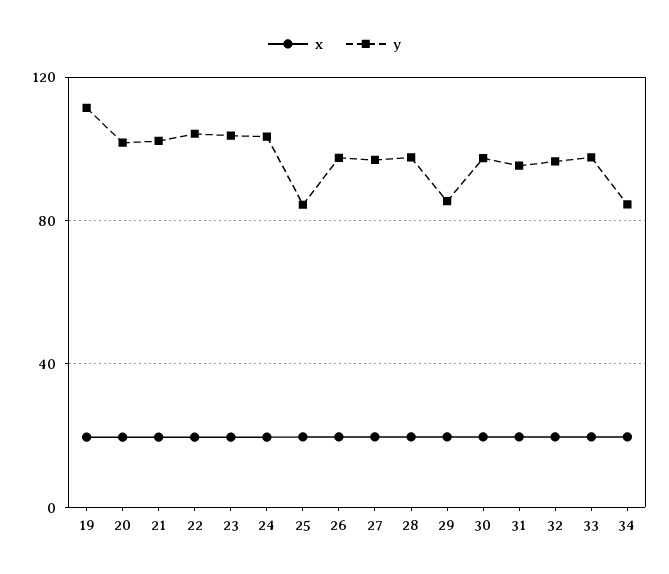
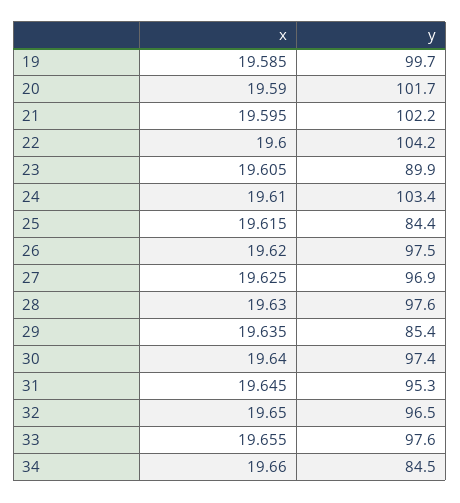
y, 19: 110 -> 99.7
y, 23: 105 -> 89.9

